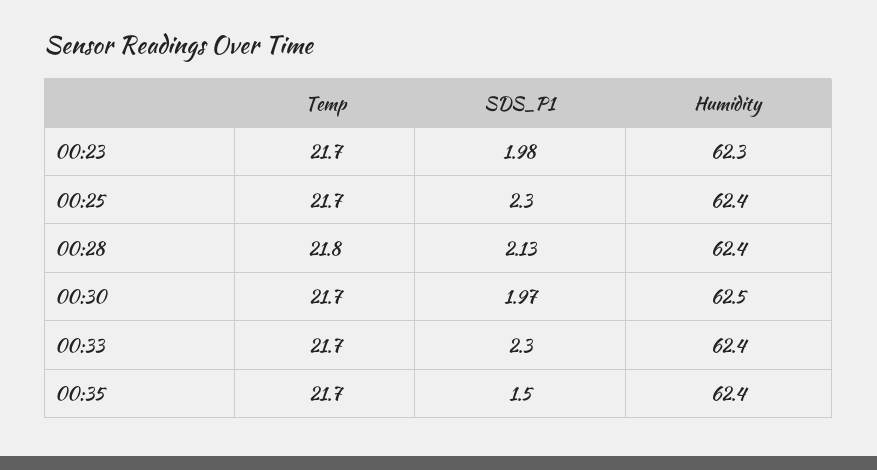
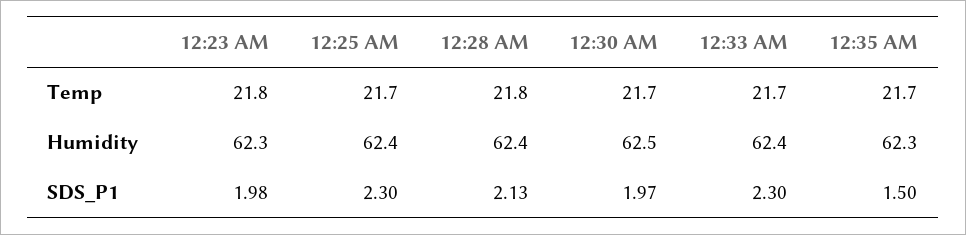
Temp, 00:23: 21.7 -> 21.8
Humidity, 00:35: 62.4 -> 62.3

